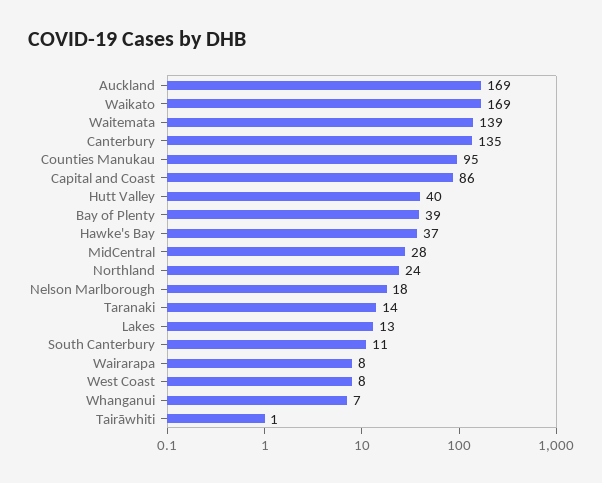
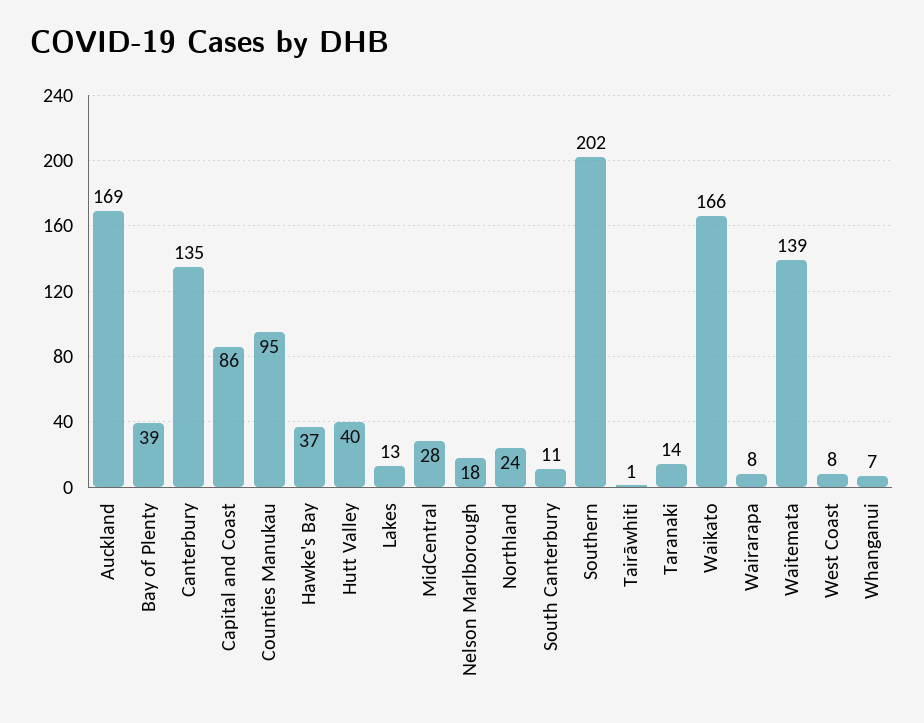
Waikato: 169 -> 166
Southern: none -> 202

